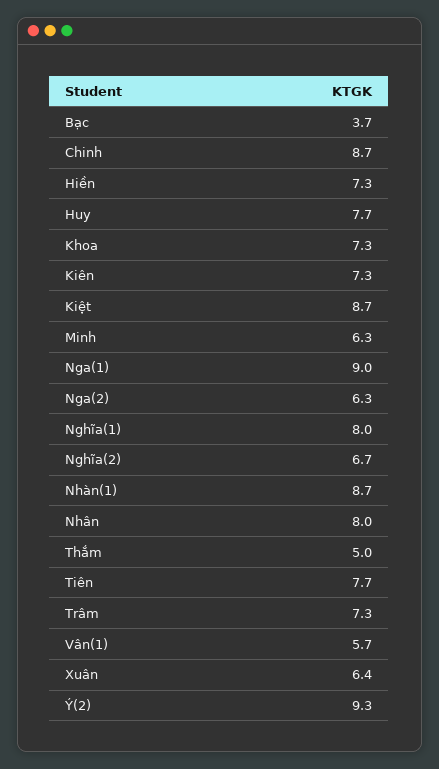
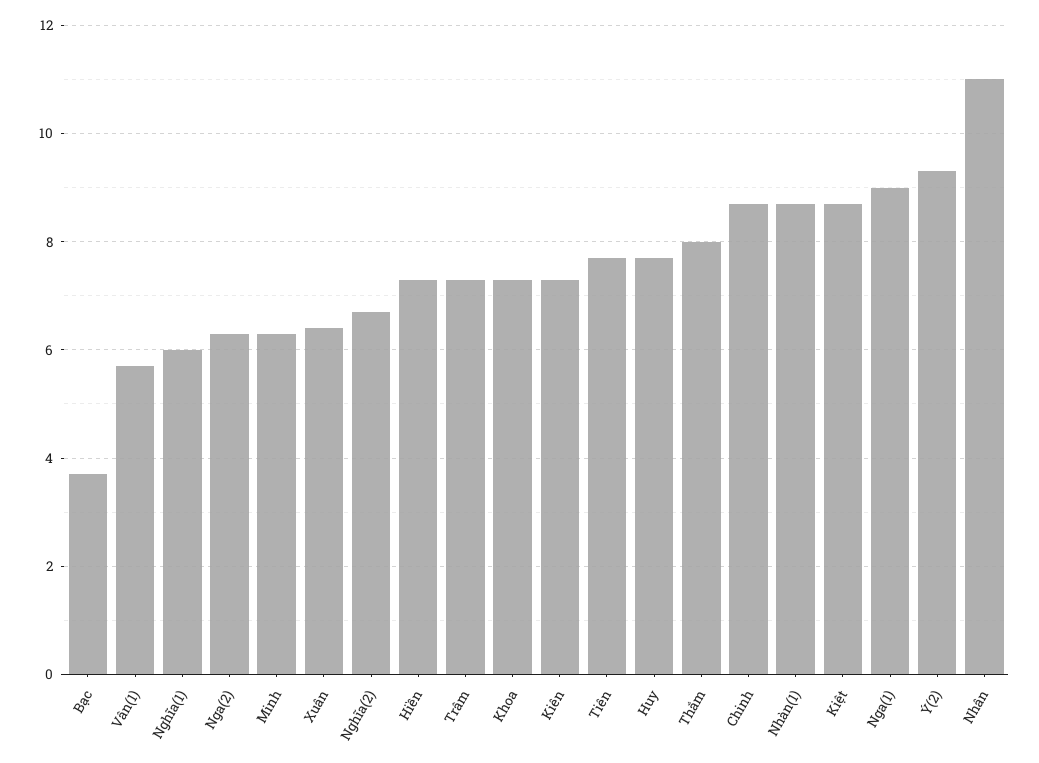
Nghĩa(1): 8 -> 6
Nhân: 8 -> 11
Thắm: 5 -> 8

